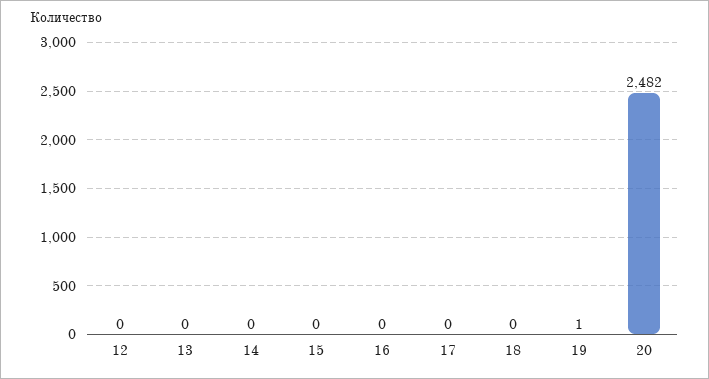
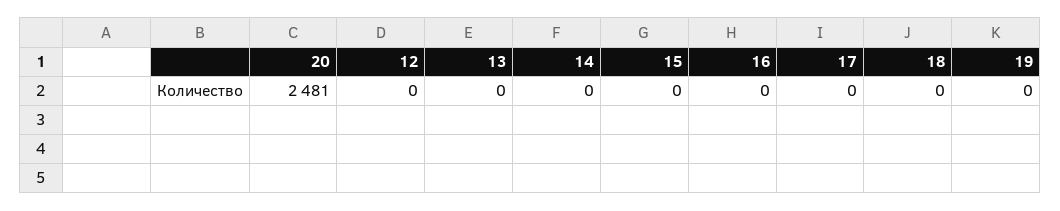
19: 1 -> 0
20: 2482 -> 2481

